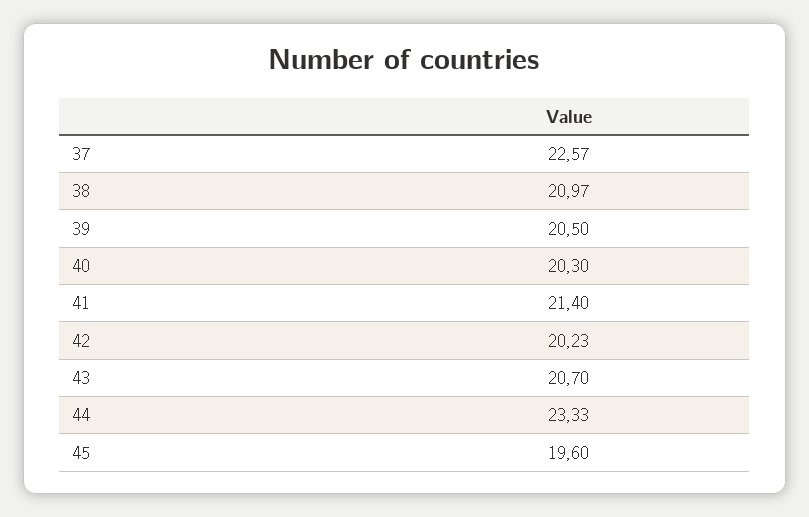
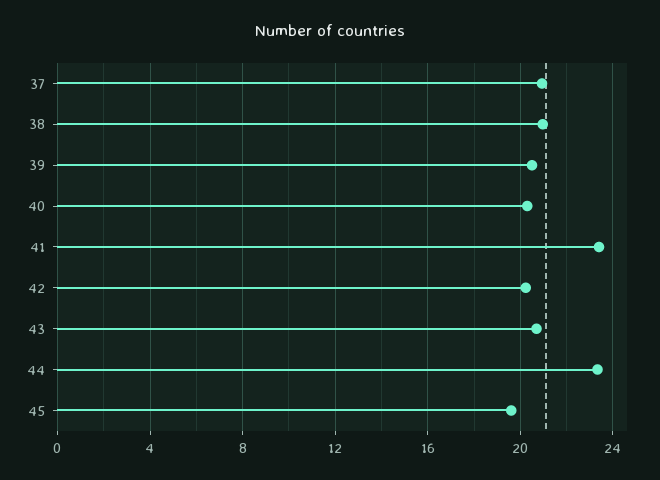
37: 22.57 -> 21
41: 21.4 -> 23.5

